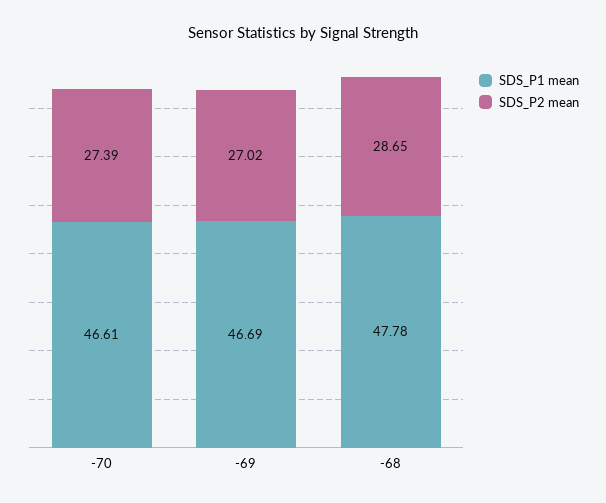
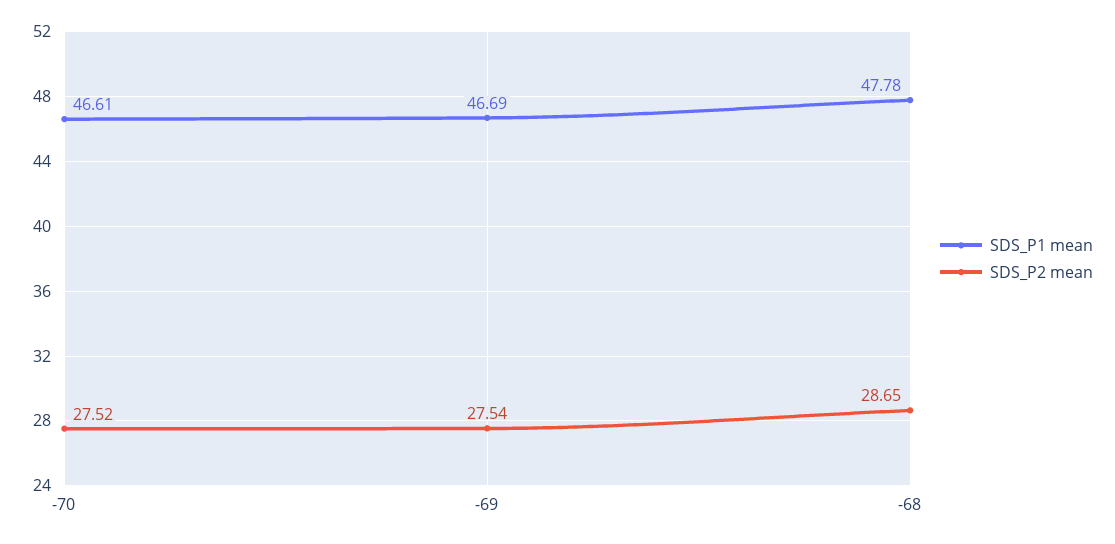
SDS_P2 mean, -70: 27.39 -> 27.52
SDS_P2 mean, -69: 27.02 -> 27.54

